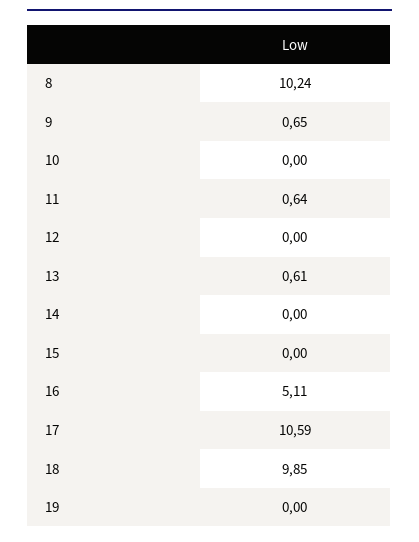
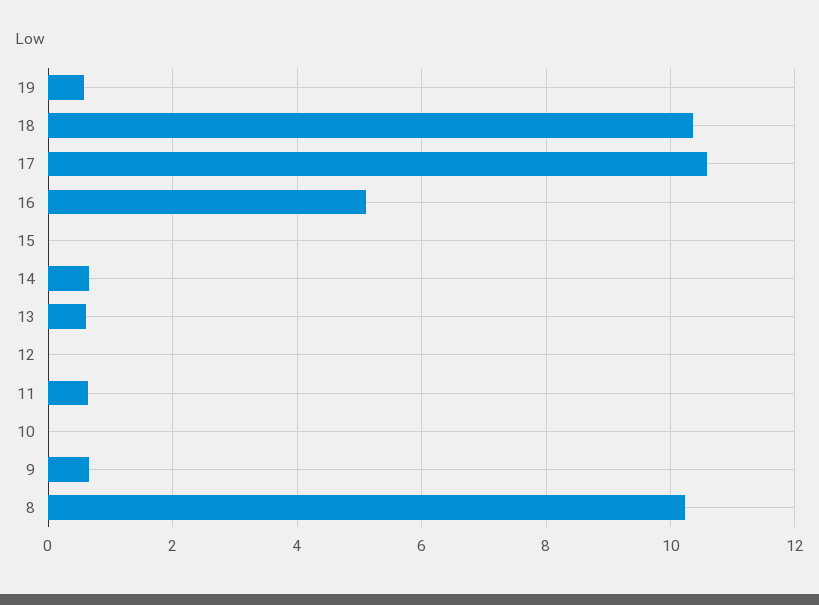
14: 0 -> 0.6
18: 9.85 -> 10.4
19: 0 -> 0.6

